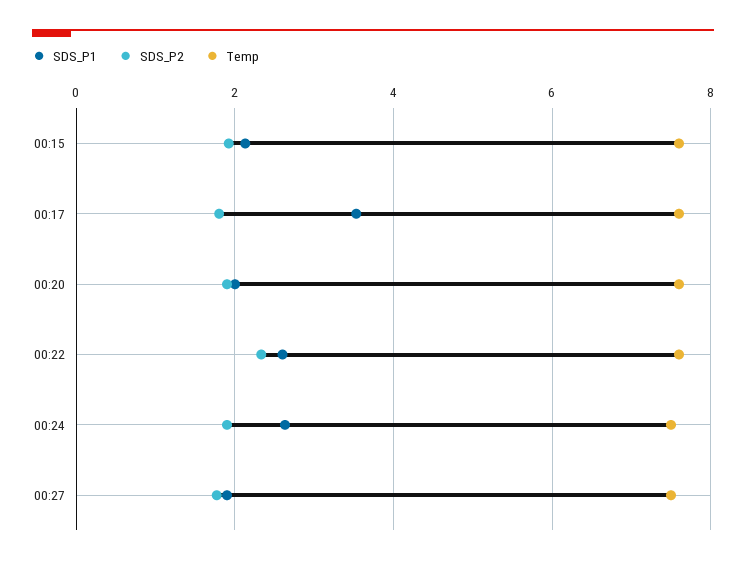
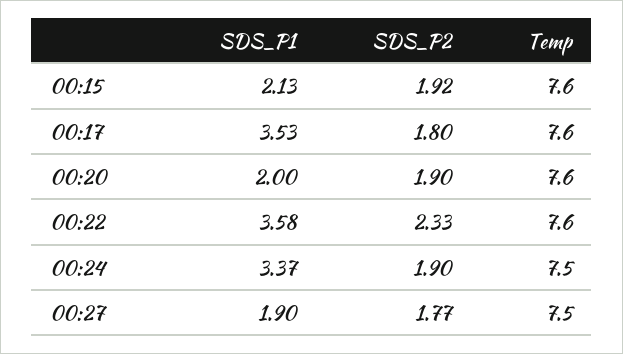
SDS_P1, 00:22: 2.6 -> 3.58
SDS_P1, 00:24: 2.6 -> 3.37

